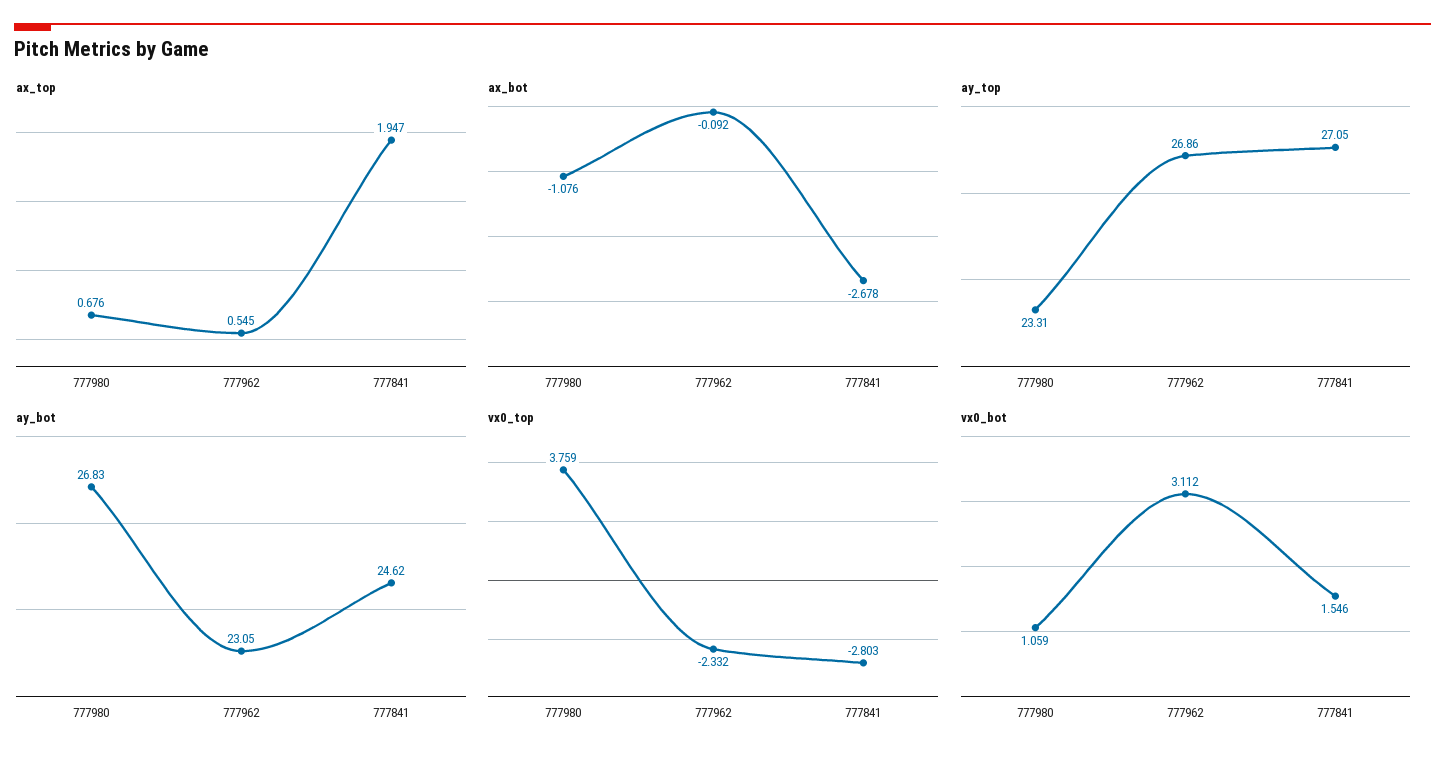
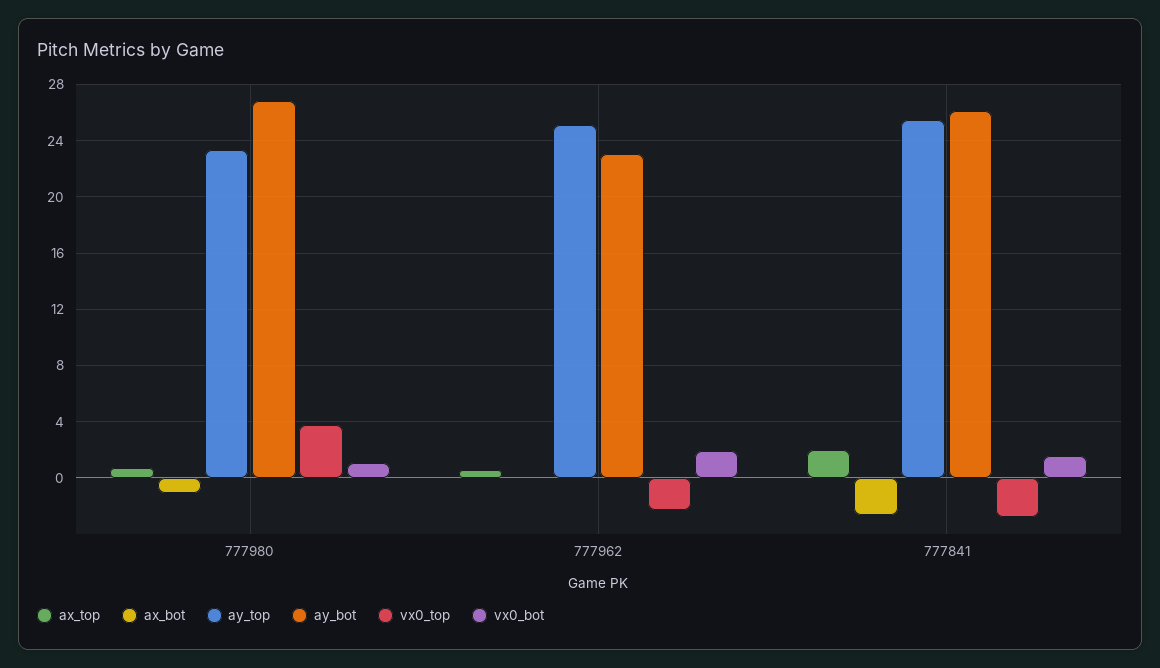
ay_top, 777962: 26.86 -> 25
ay_top, 777841: 27.05 -> 25.5
ay_bot, 777841: 24.62 -> 26
vx0_bot, 777962: 3.112 -> 2

